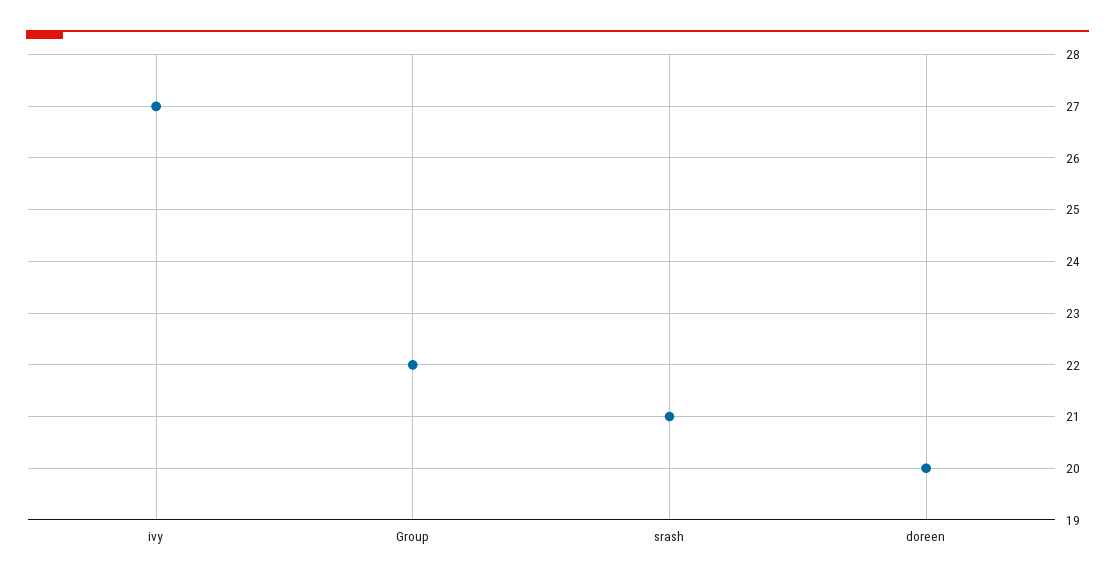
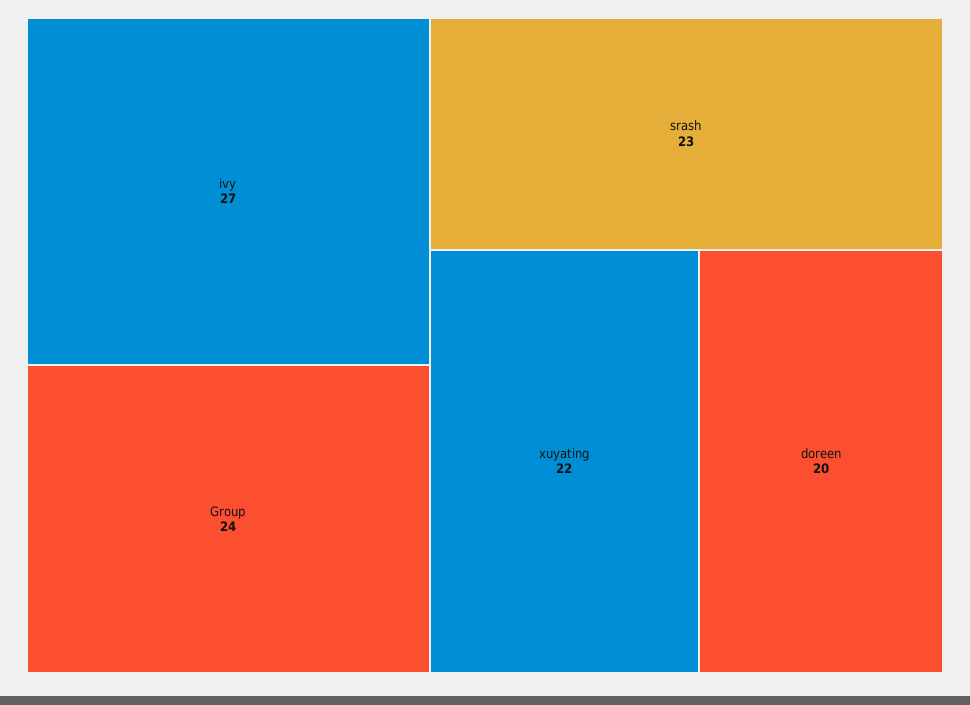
Group: 22 -> 24
srash: 21 -> 23
xuyating: none -> 22

